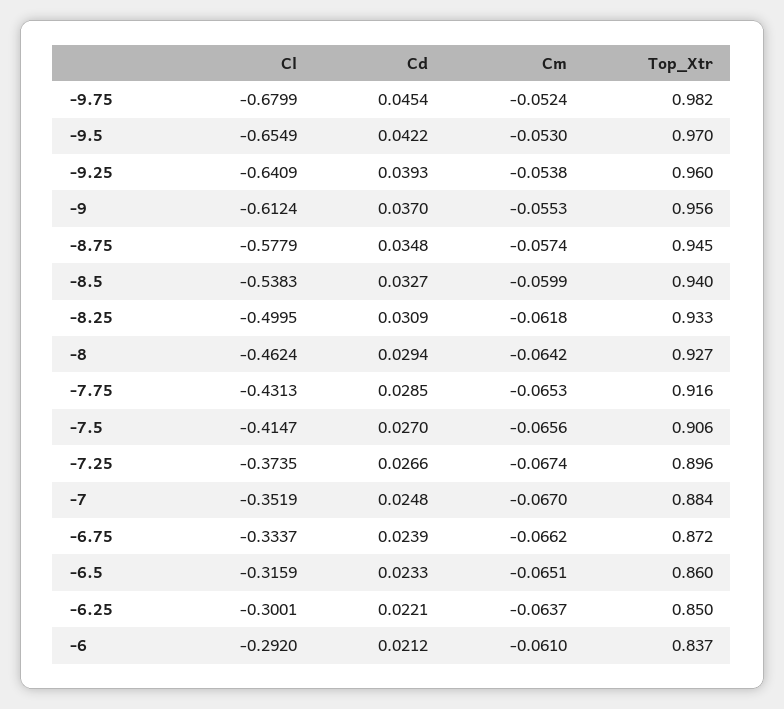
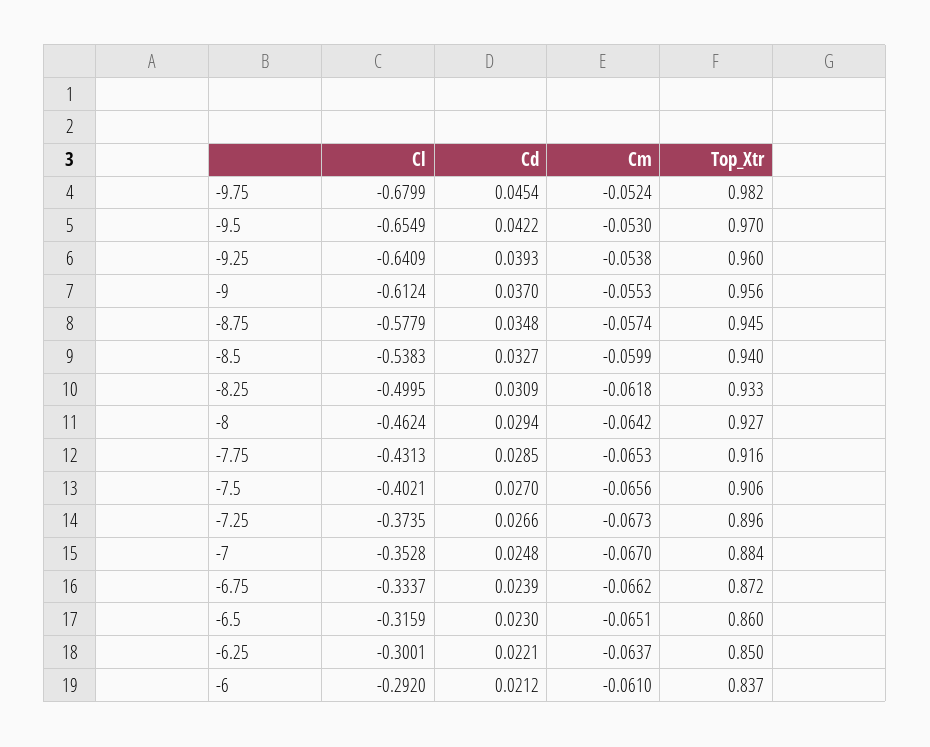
Cl, -7.5: -0.4147 -> -0.4021
Cm, -7.25: -0.0674 -> -0.0673
Cl, -7: -0.3519 -> -0.3528
Cd, -6.5: 0.0233 -> 0.023

